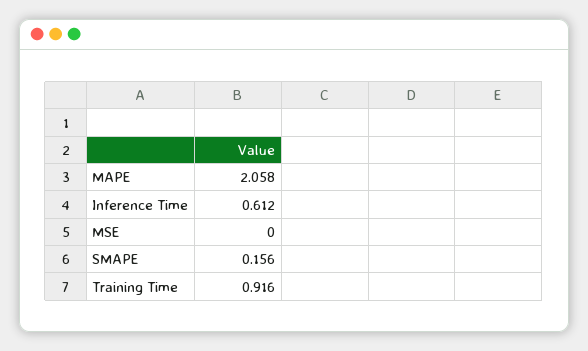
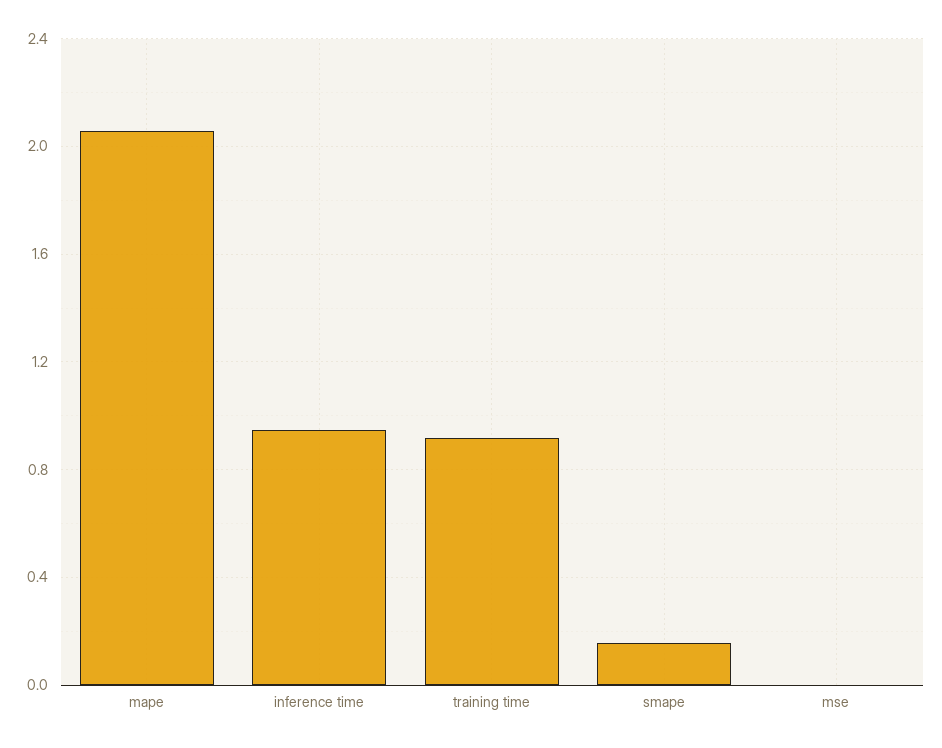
Inference Time: 0.612 -> 0.95

